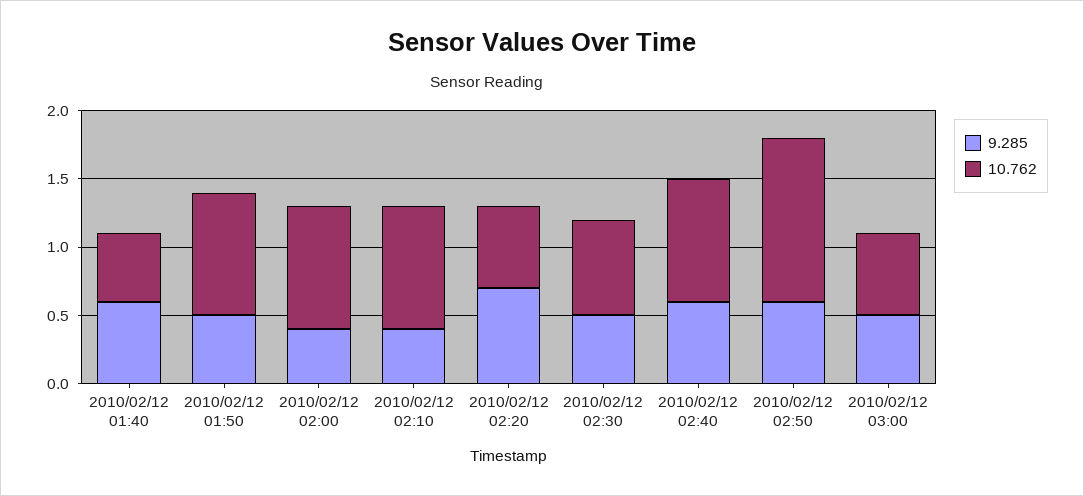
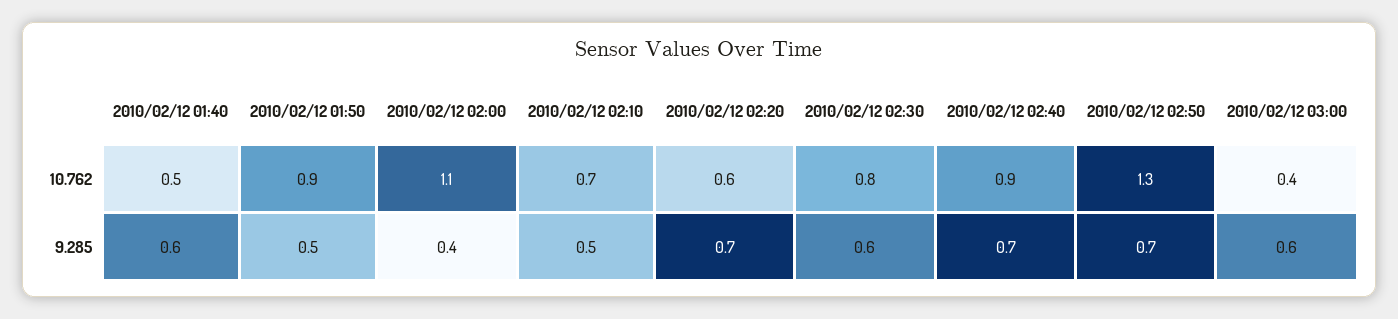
10.762, 2010/02/12 02:00: 0.9 -> 1.1
9.285, 2010/02/12 02:10: 0.4 -> 0.5
10.762, 2010/02/12 02:10: 0.9 -> 0.7
9.285, 2010/02/12 02:30: 0.5 -> 0.6
10.762, 2010/02/12 02:30: 0.7 -> 0.8
9.285, 2010/02/12 02:40: 0.6 -> 0.7
9.285, 2010/02/12 02:50: 0.6 -> 0.7
10.762, 2010/02/12 02:50: 1.2 -> 1.3
9.285, 2010/02/12 03:00: 0.5 -> 0.6
10.762, 2010/02/12 03:00: 0.6 -> 0.4

